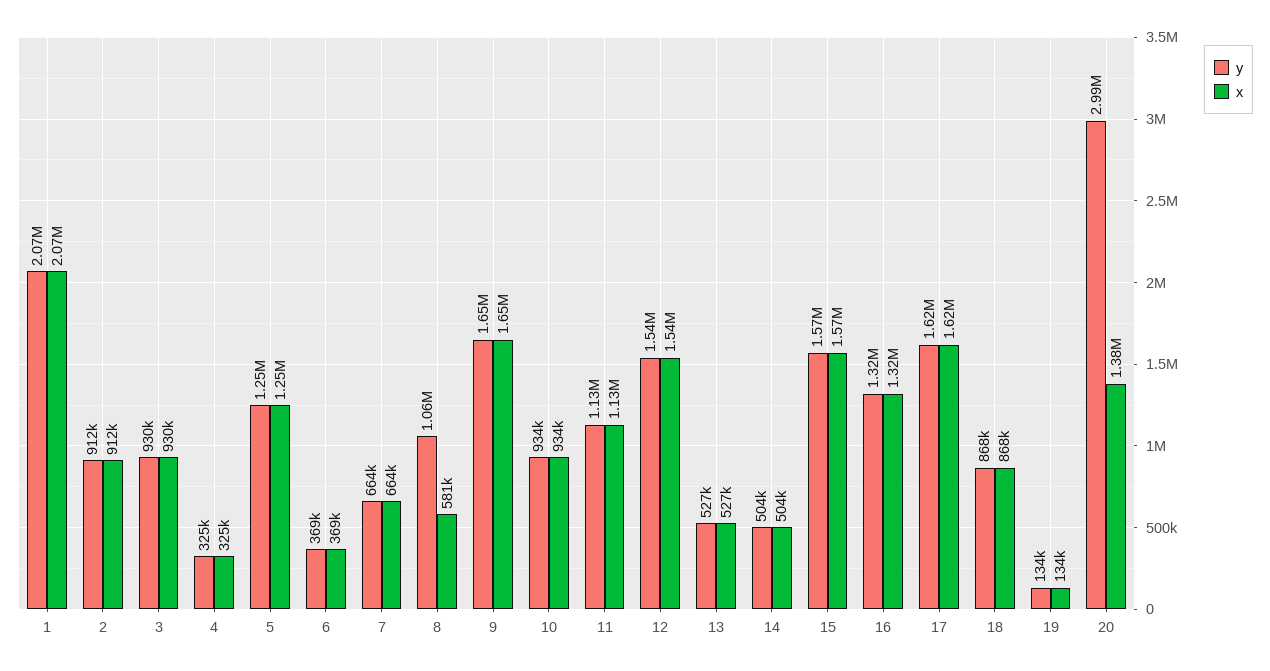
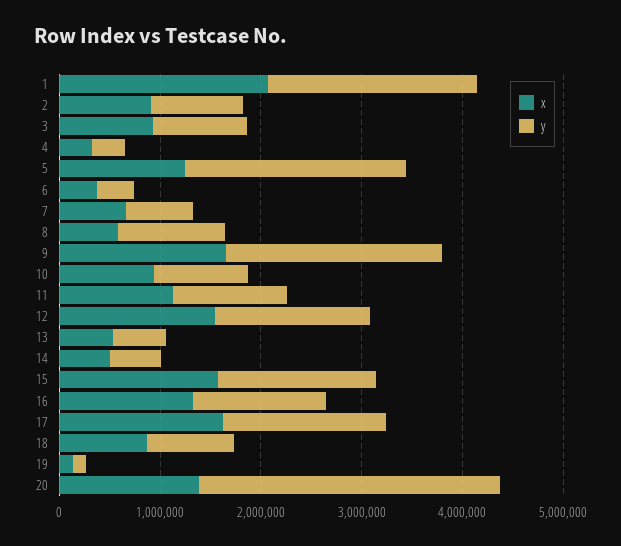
y, 5: 1250000 -> 2200000
y, 9: 1650000 -> 2200000

